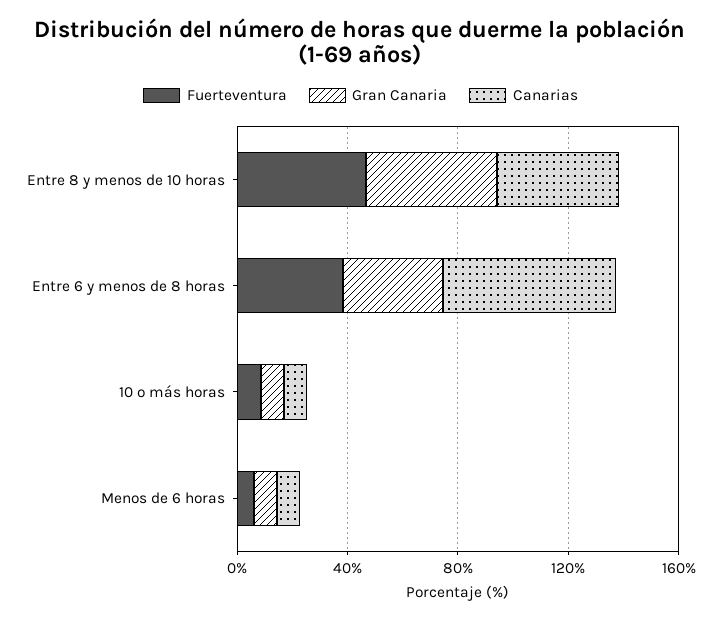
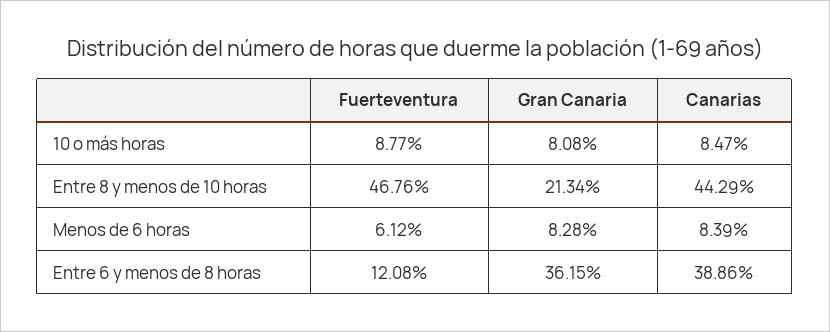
Gran Canaria, Entre 8 y menos de 10 horas: 50 -> 21.34
Fuerteventura, Entre 6 y menos de 8 horas: 40 -> 12.08
Canarias, Entre 6 y menos de 8 horas: 60 -> 38.86

